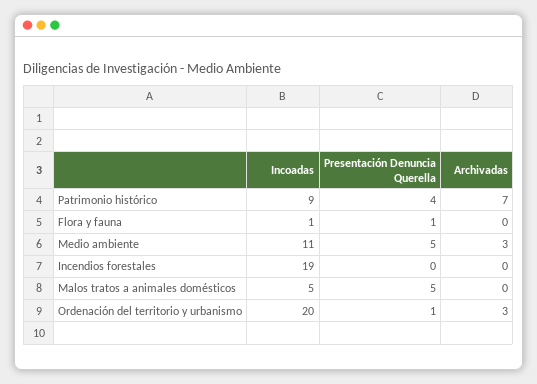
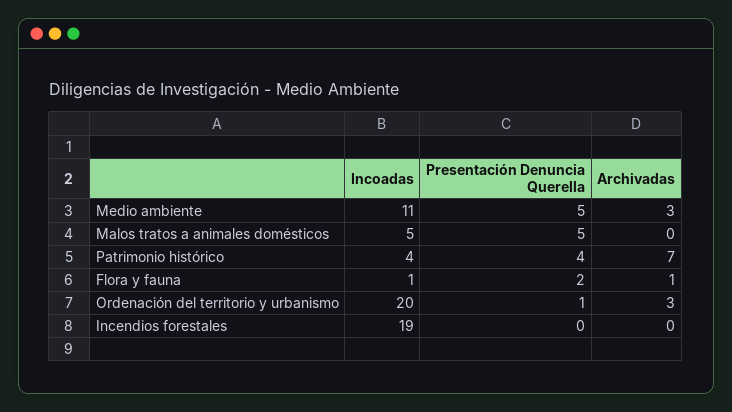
Incoadas, Patrimonio histórico: 9 -> 4
Presentación Denuncia Querella, Flora y fauna: 1 -> 2
Archivadas, Flora y fauna: 0 -> 1

